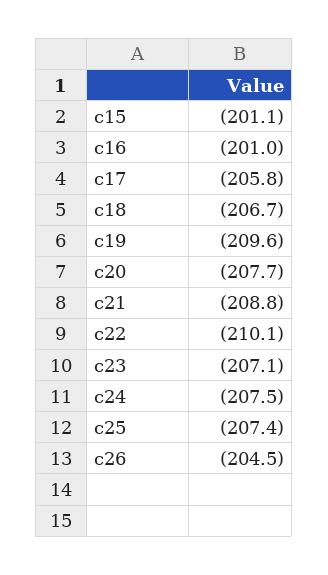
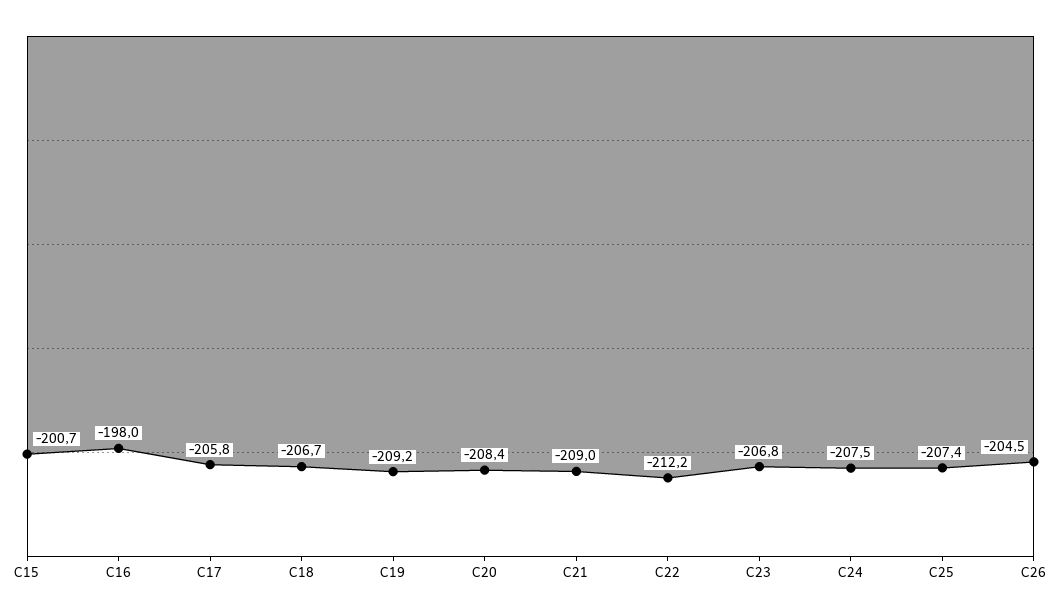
c15: -201.1 -> -200.7
c16: -201 -> -198
c19: -209.6 -> -209.2
c20: -207.7 -> -208.4
c21: -208.8 -> -209
c22: -210.1 -> -212.2
c23: -207.1 -> -206.8

